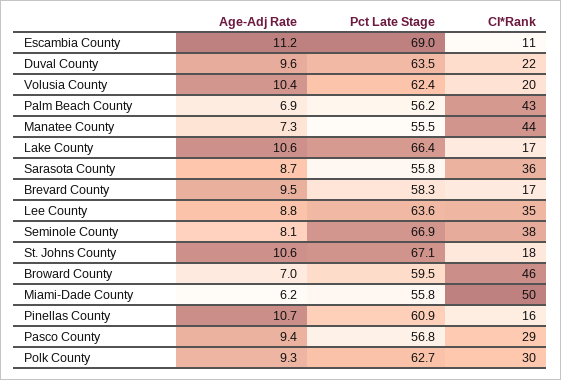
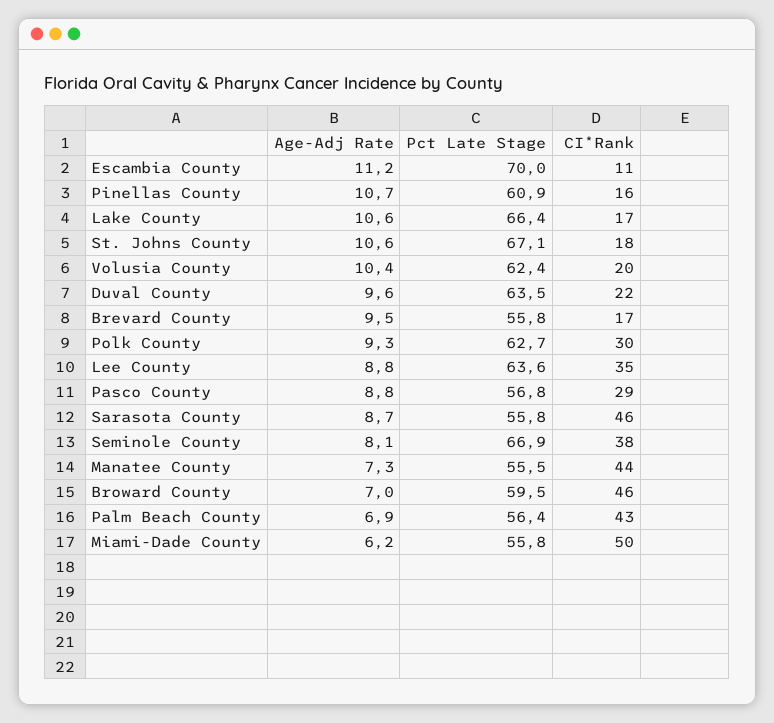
Pct Late Stage, Escambia County: 69 -> 70
Pct Late Stage, Palm Beach County: 56.2 -> 56.4
CI*Rank, Sarasota County: 36 -> 46
Pct Late Stage, Brevard County: 58.3 -> 55.8
Age-Adj Rate, Pasco County: 9.4 -> 8.8

